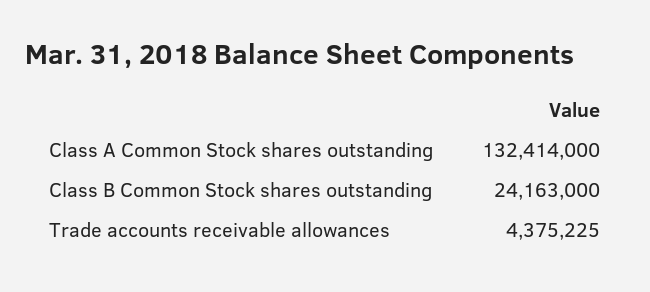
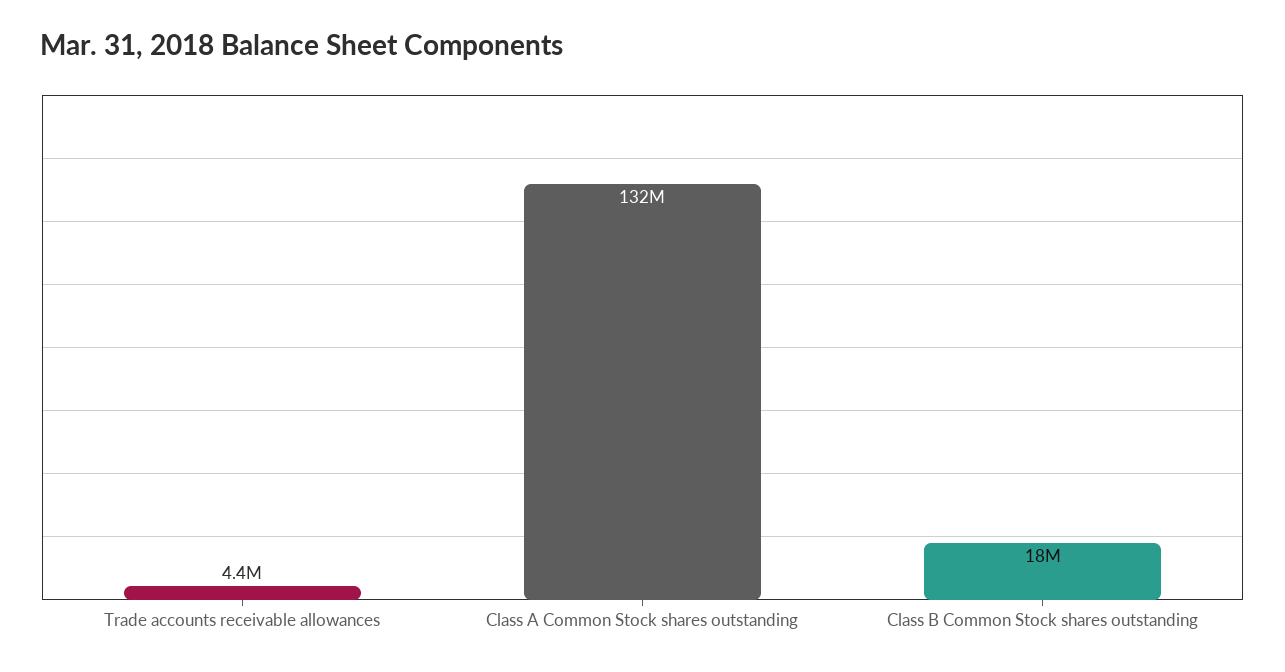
Class B Common Stock shares outstanding: 24163000 -> 18000000

